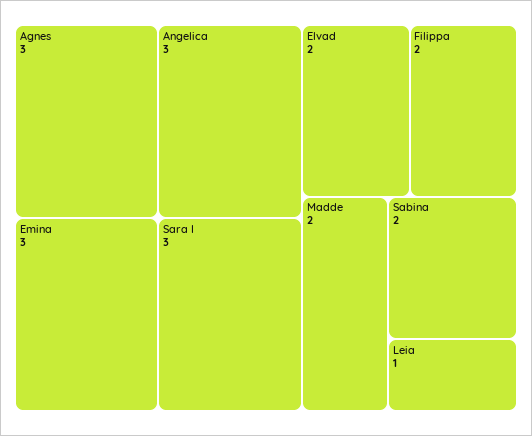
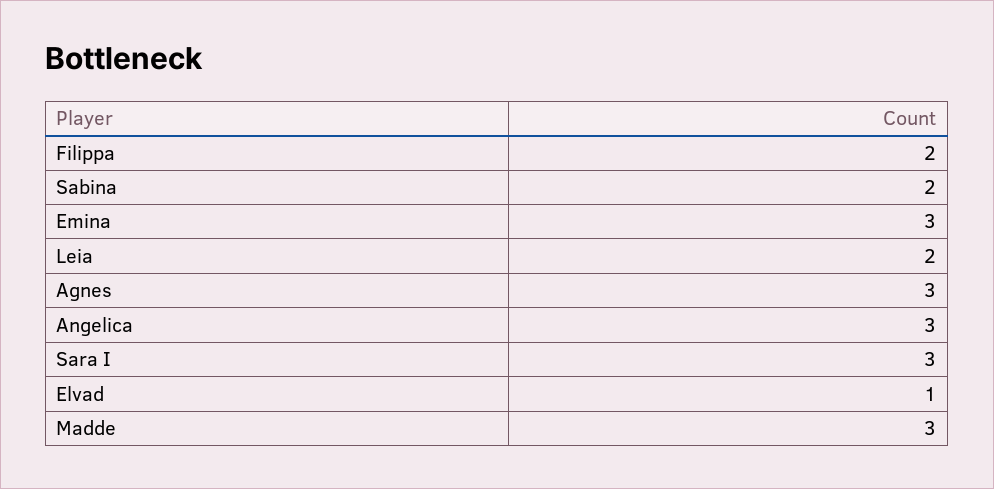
Elvad: 2 -> 1
Madde: 2 -> 3
Leia: 1 -> 2

